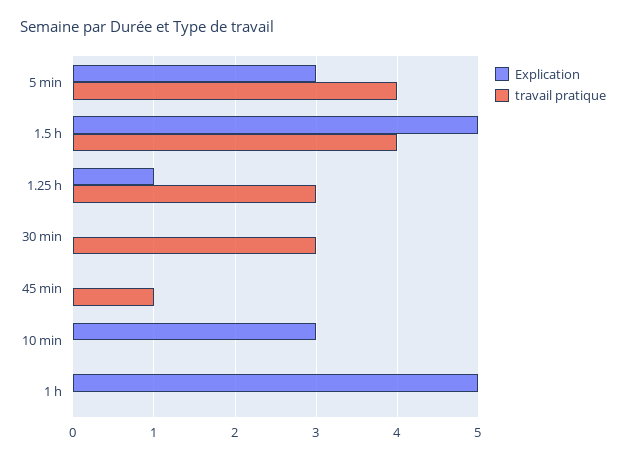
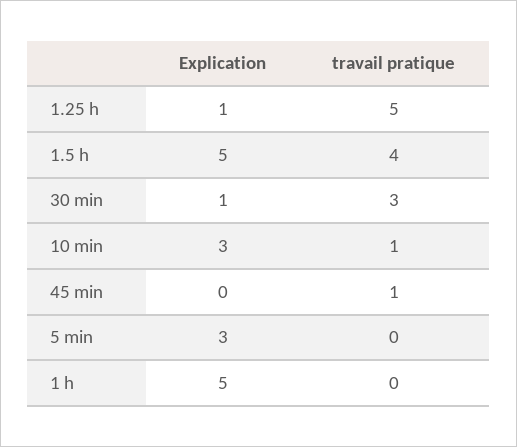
travail pratique, 5 min: 4 -> 0
travail pratique, 1.25 h: 3 -> 5
Explication, 30 min: 0 -> 1
travail pratique, 10 min: 0 -> 1

